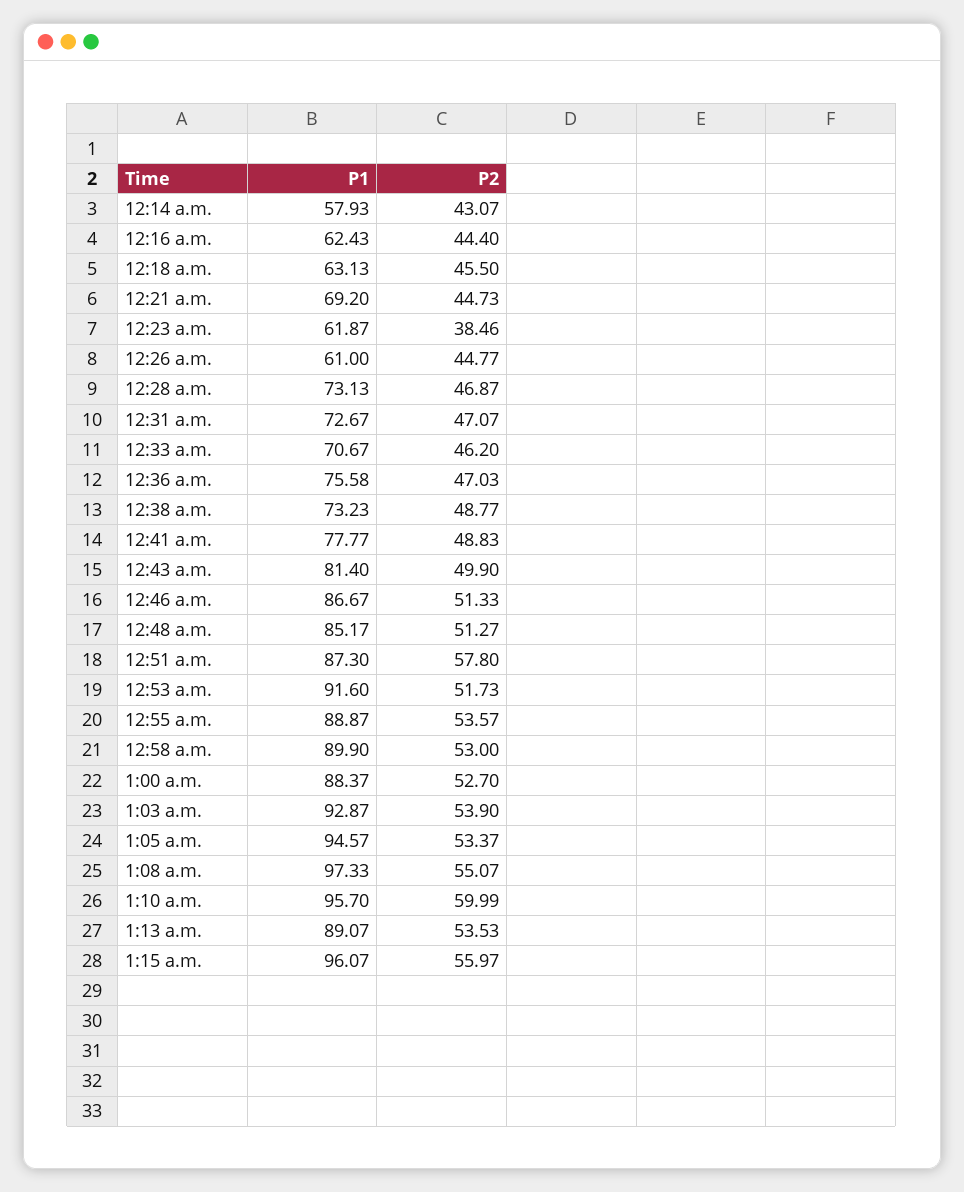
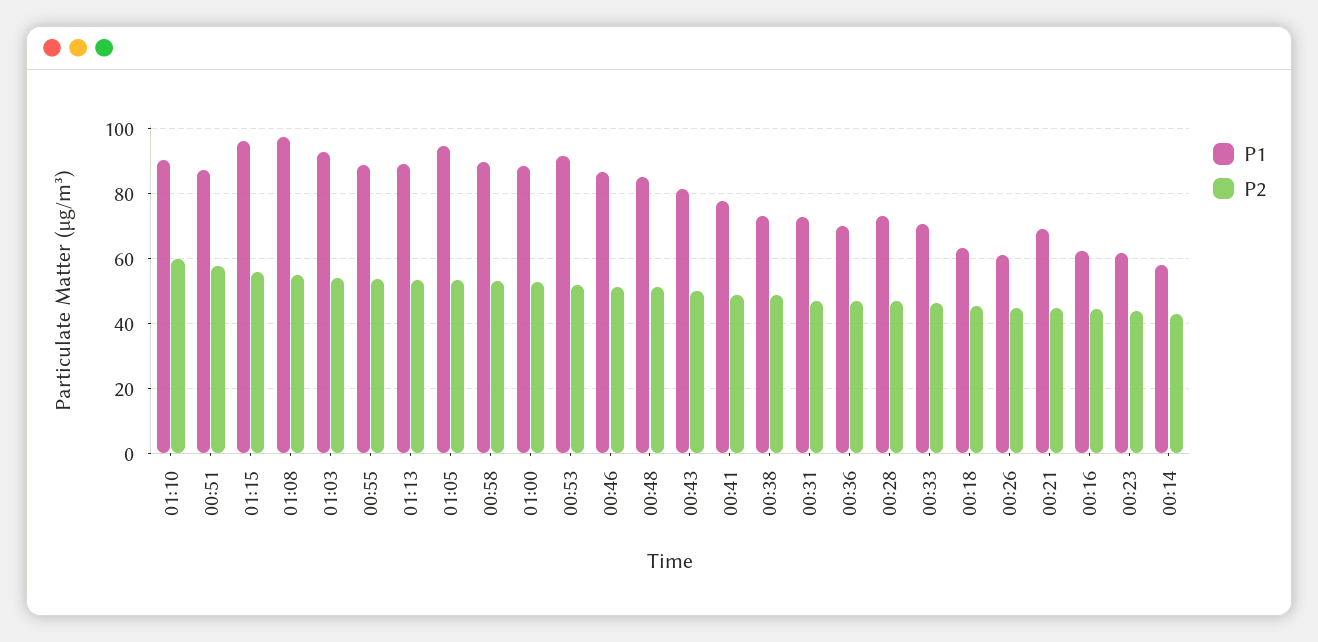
P2, 12:23 a.m.: 38.46 -> 44
P1, 12:36 a.m.: 75.58 -> 70
P1, 1:10 a.m.: 95.7 -> 90

